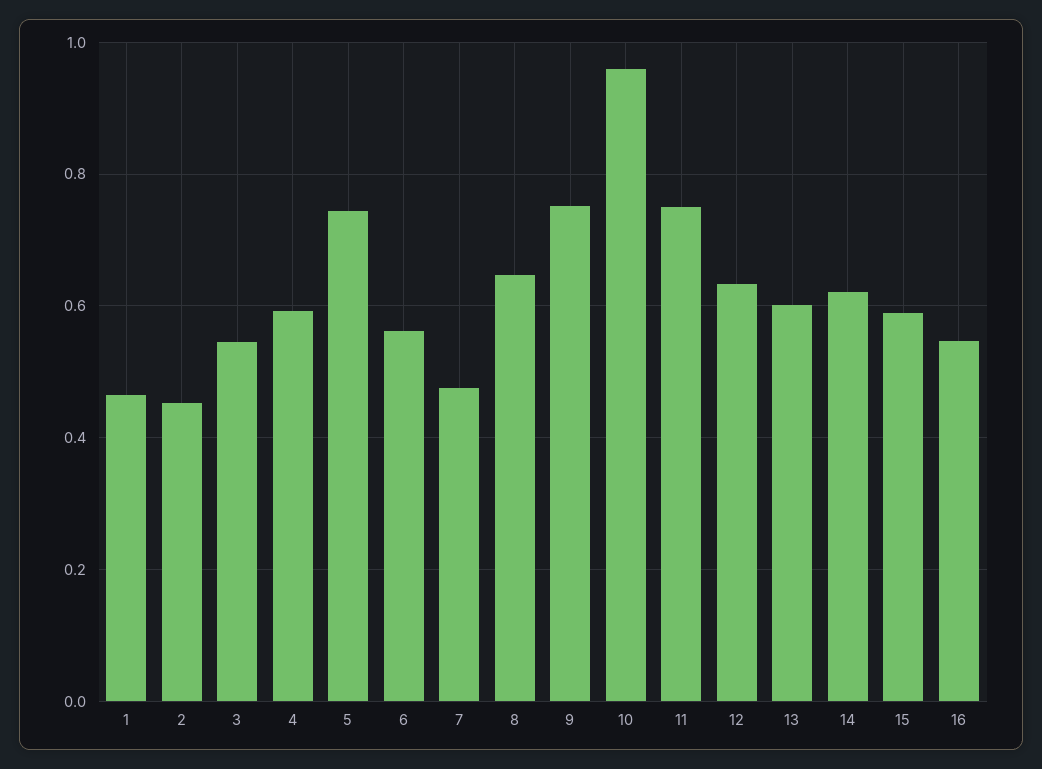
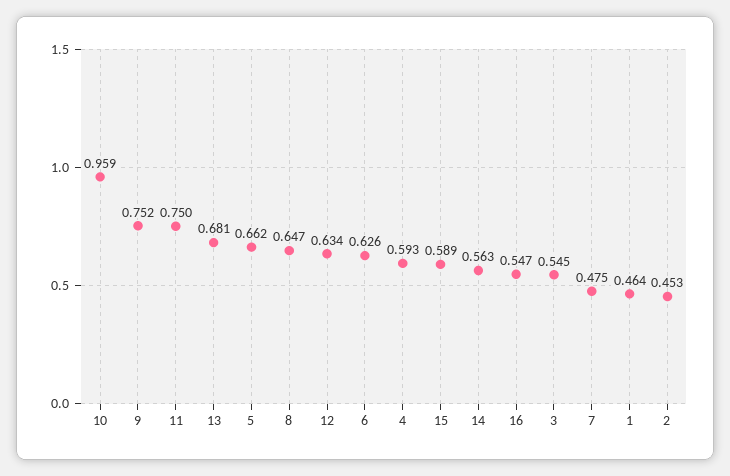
5: 0.74 -> 0.662
6: 0.56 -> 0.626
13: 0.6 -> 0.681
14: 0.62 -> 0.563

